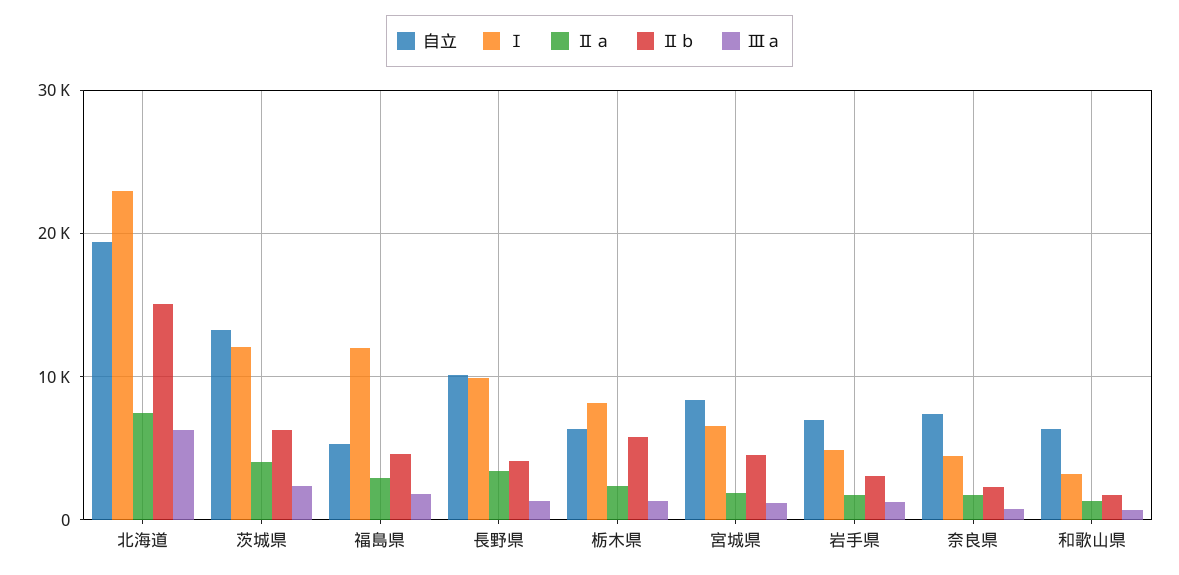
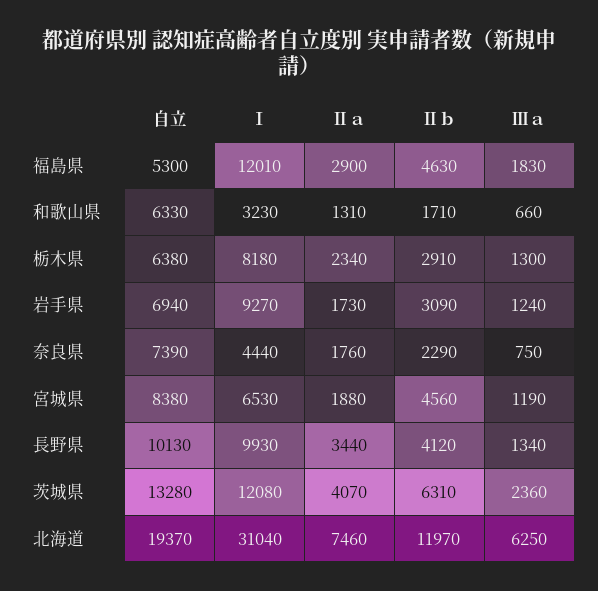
Ⅰ, 北海道: 23000 -> 31040
Ⅱｂ, 北海道: 15000 -> 11970
Ⅱｂ, 栃木県: 6000 -> 2910
Ⅰ, 岩手県: 5000 -> 9270

